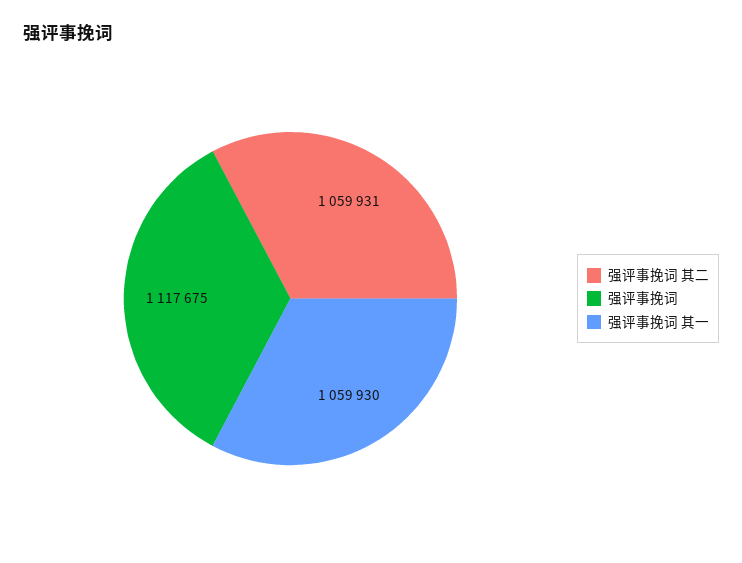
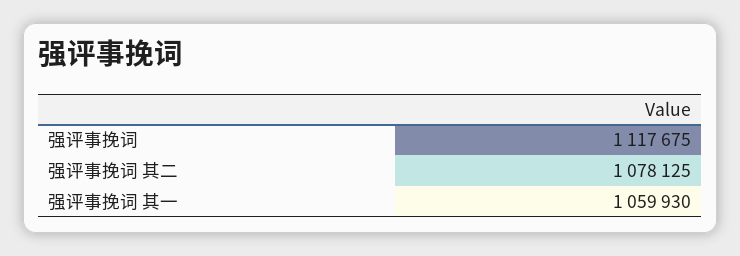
强评事挽词 其二: 1059931 -> 1078125

